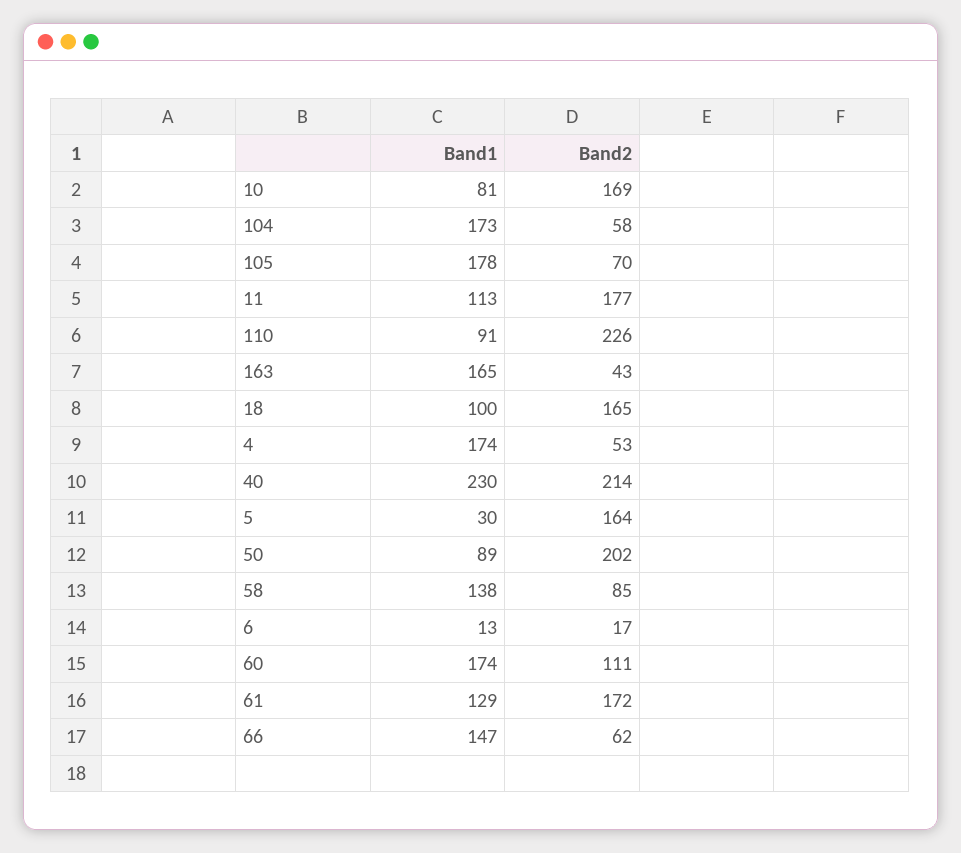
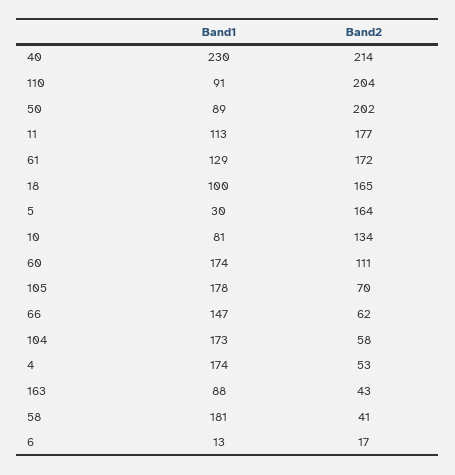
Band2, 10: 169 -> 134
Band2, 110: 226 -> 204
Band1, 163: 165 -> 88
Band1, 58: 138 -> 181
Band2, 58: 85 -> 41

